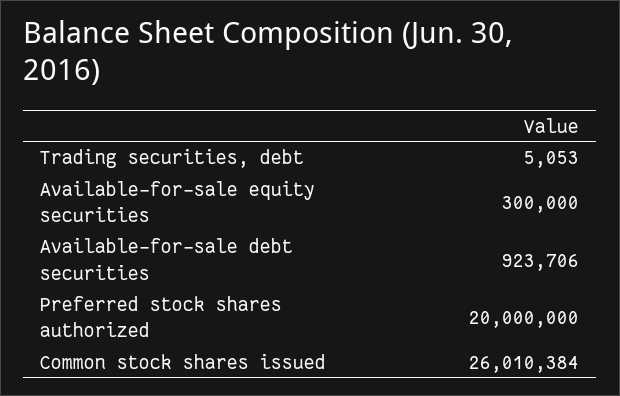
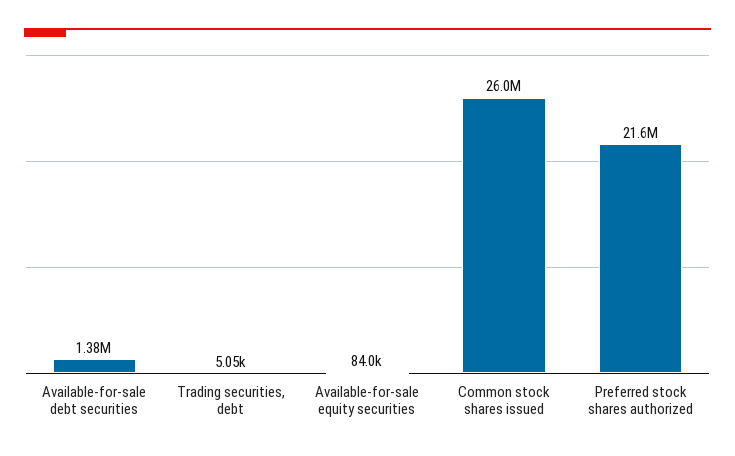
Available-for-sale equity securities: 300000 -> 84000
Available-for-sale debt securities: 923706 -> 1380000
Preferred stock shares authorized: 20000000 -> 21600000

